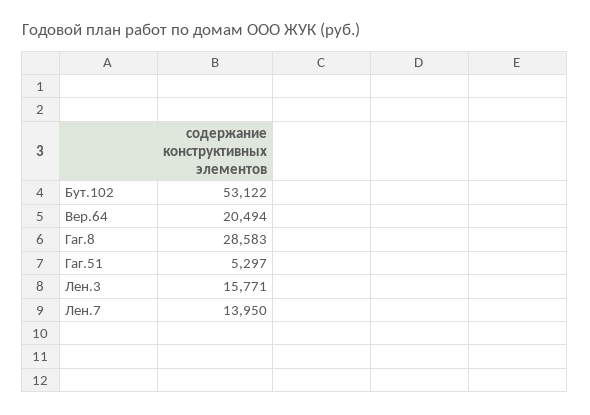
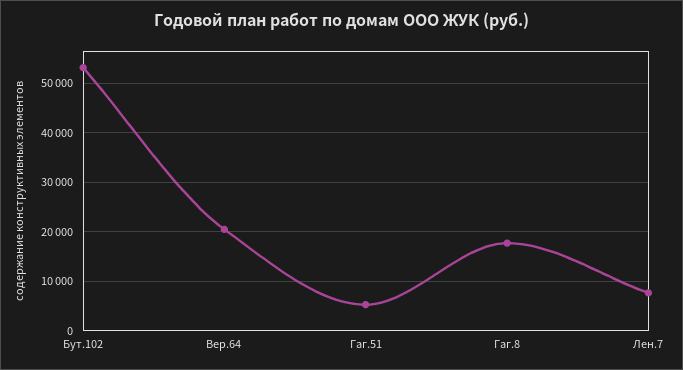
Гаг.8: 28583 -> 18000
Лен.3: 15771 -> none
Лен.7: 13950 -> 8000

